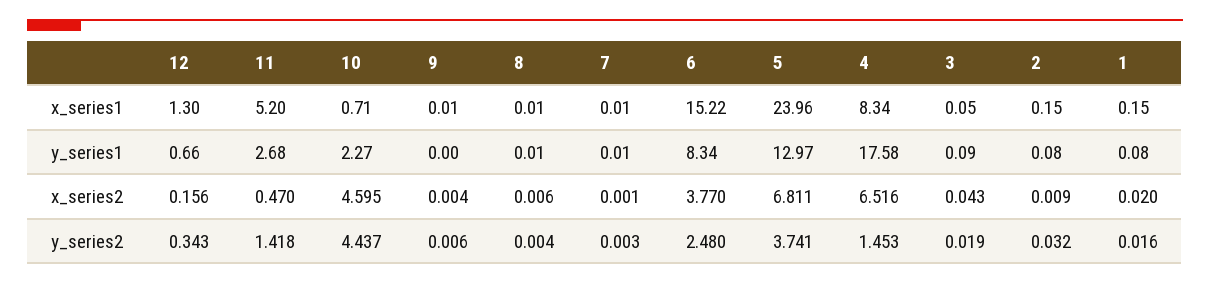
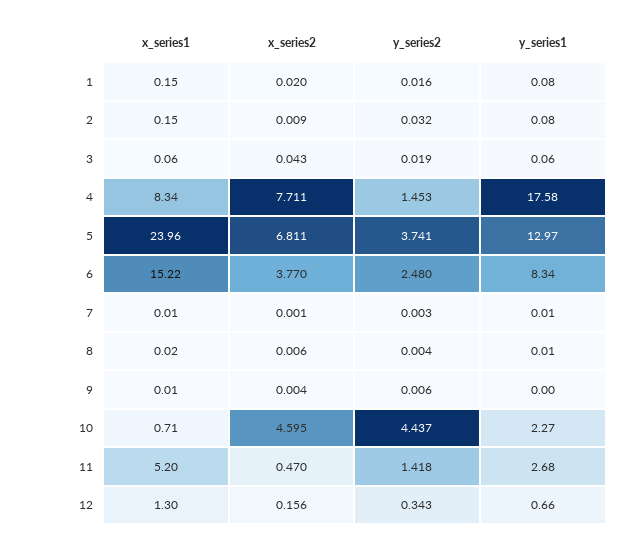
8, x_series1: 0.01 -> 0.02
3, x_series1: 0.05 -> 0.06
3, y_series1: 0.09 -> 0.06
4, x_series2: 6.516 -> 7.711

